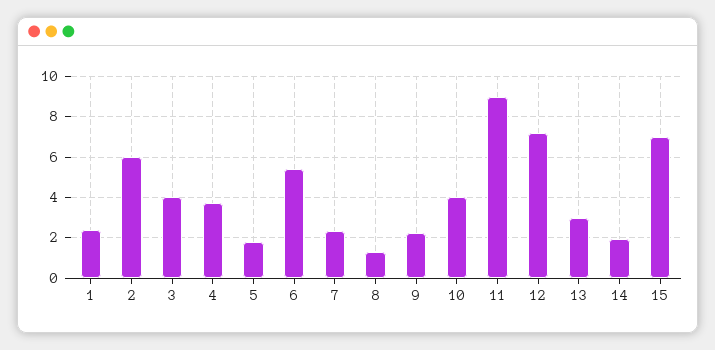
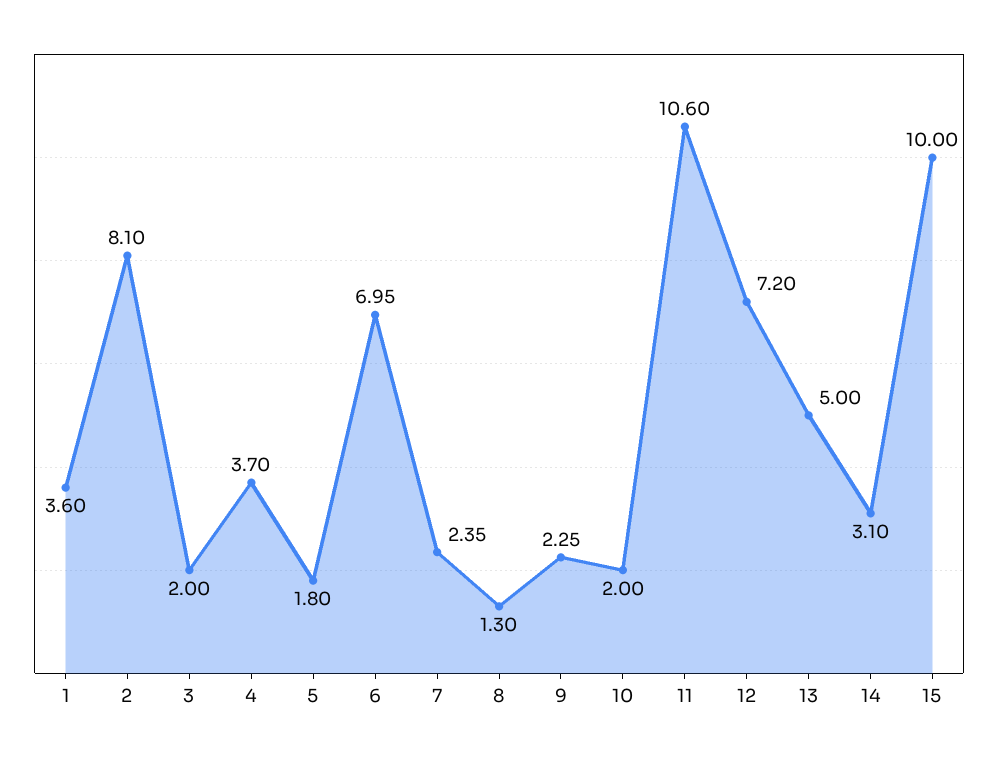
1: 2.5 -> 3.6
2: 6 -> 8.1
3: 4 -> 2
6: 5.5 -> 6.95
10: 4 -> 2
11: 9 -> 10.6
13: 3 -> 5
14: 2 -> 3.1
15: 7 -> 10

